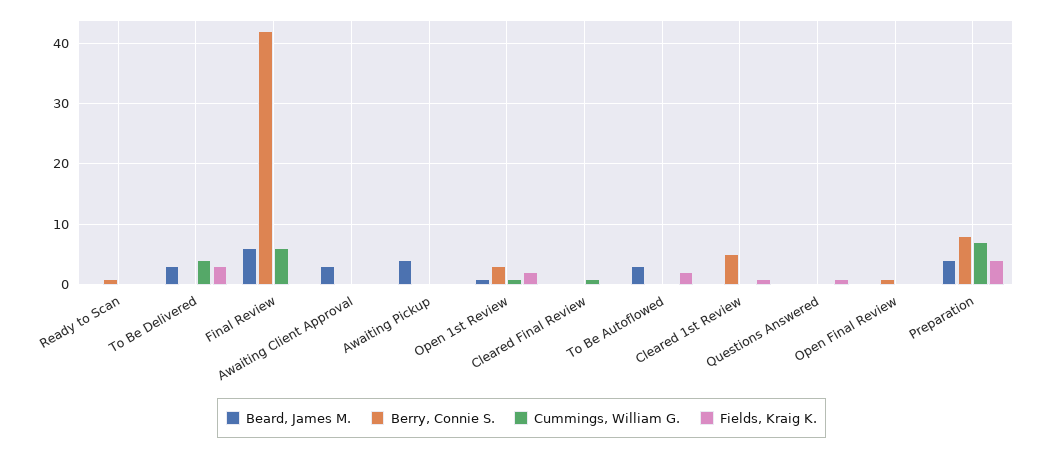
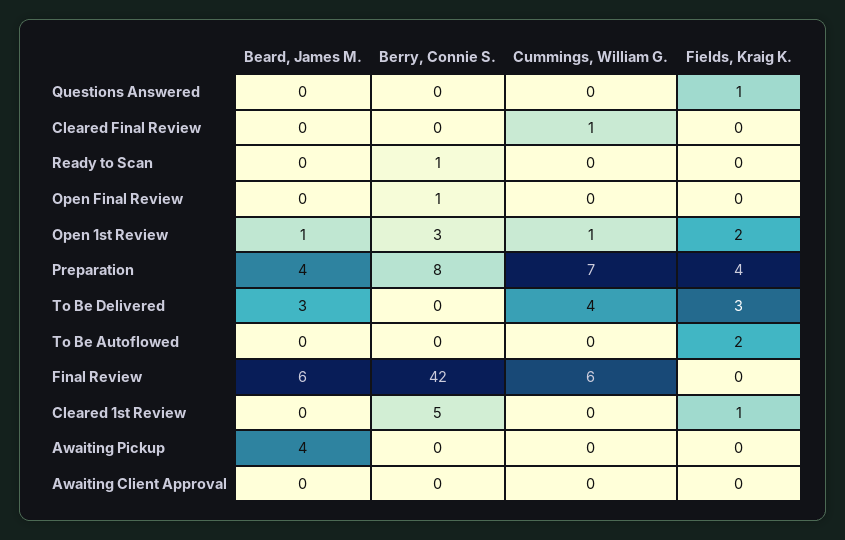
Beard, James M., Awaiting Client Approval: 3 -> 0
Beard, James M., To Be Autoflowed: 3 -> 0

